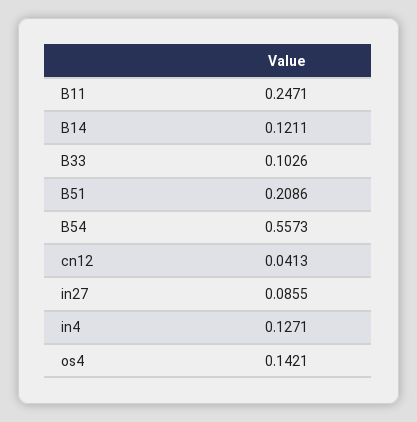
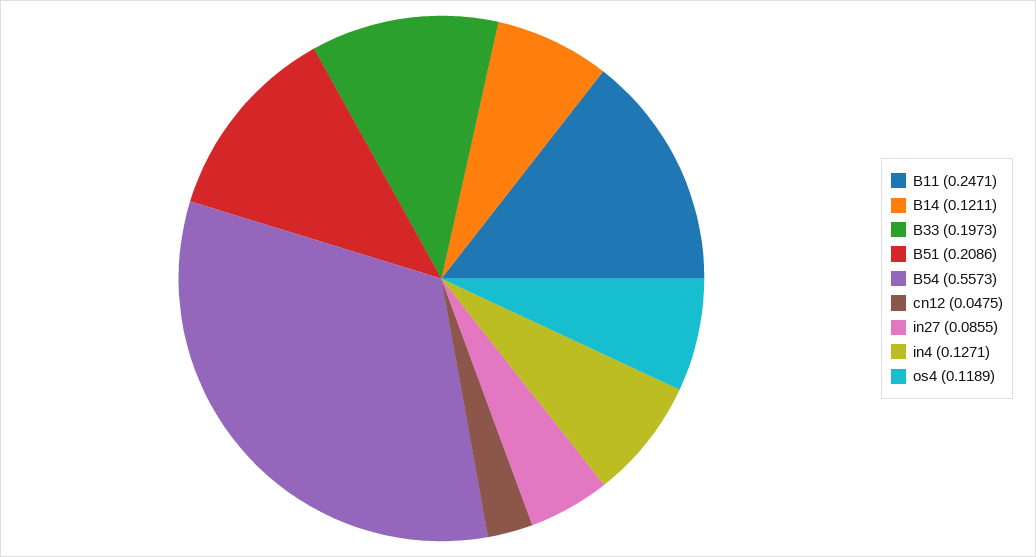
B33: 0.1026 -> 0.1973
cn12: 0.0413 -> 0.0475
os4: 0.1421 -> 0.1189

